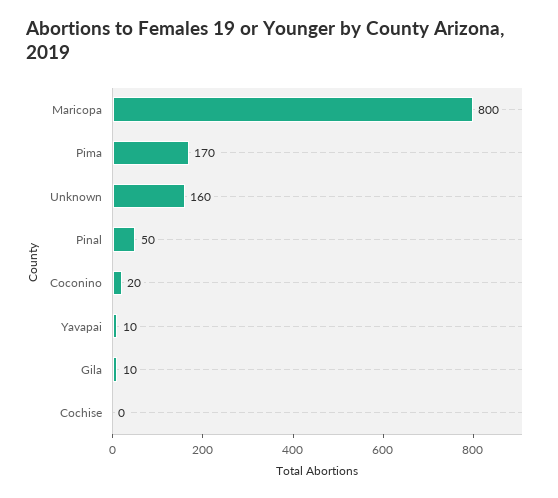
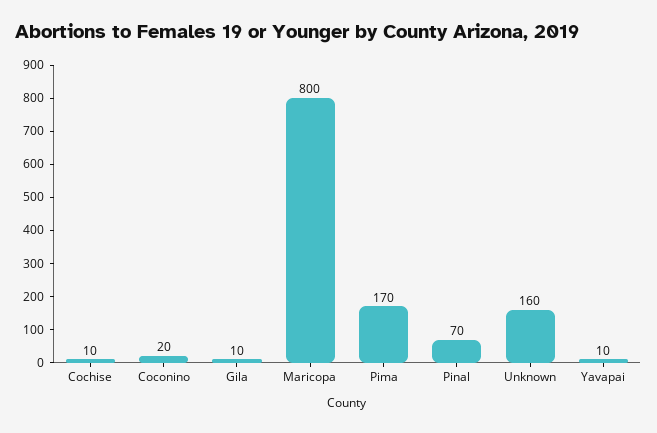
Pinal: 50 -> 70
Cochise: 0 -> 10

